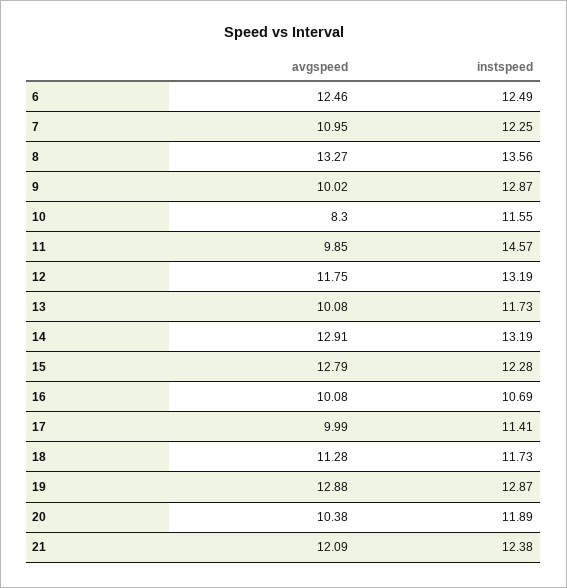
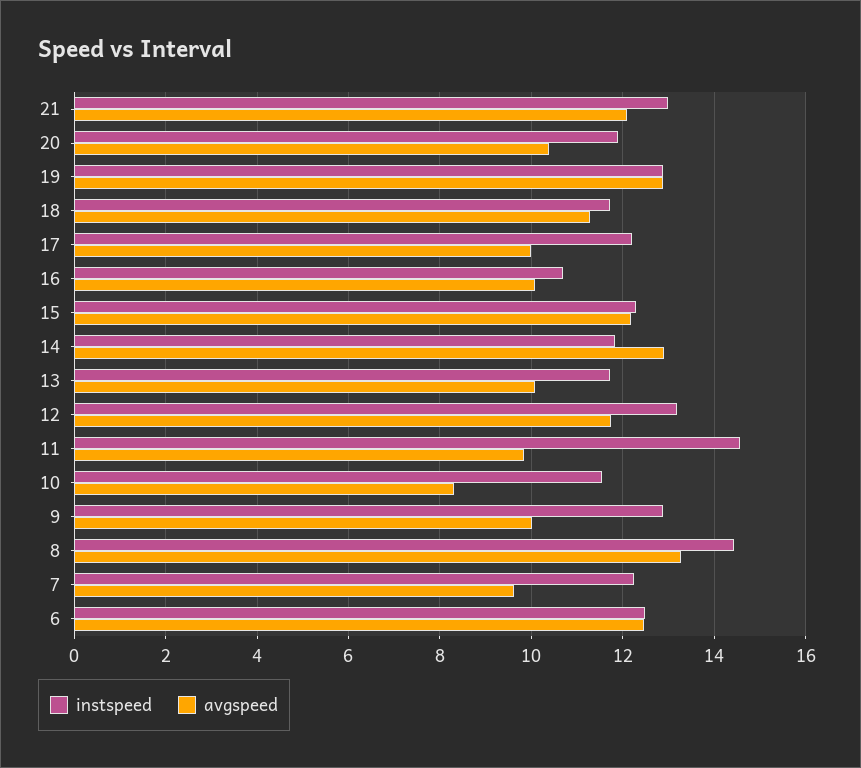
avgspeed, 7: 10.95 -> 9.6
instspeed, 8: 13.56 -> 14.4
instspeed, 14: 13.19 -> 11.8
avgspeed, 15: 12.79 -> 12.2
instspeed, 17: 11.41 -> 12.2
instspeed, 21: 12.38 -> 13

